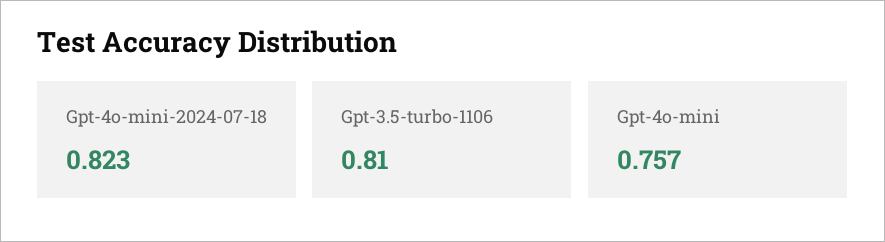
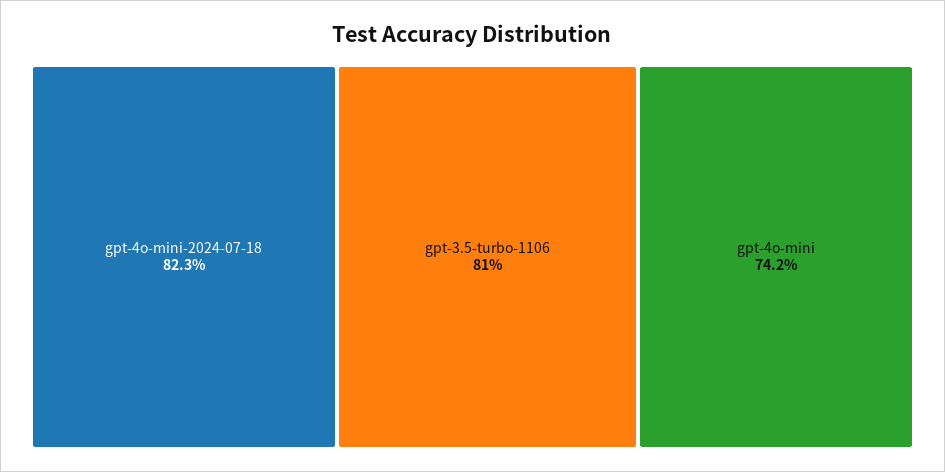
Gpt-4o-mini: 0.757 -> 0.742

